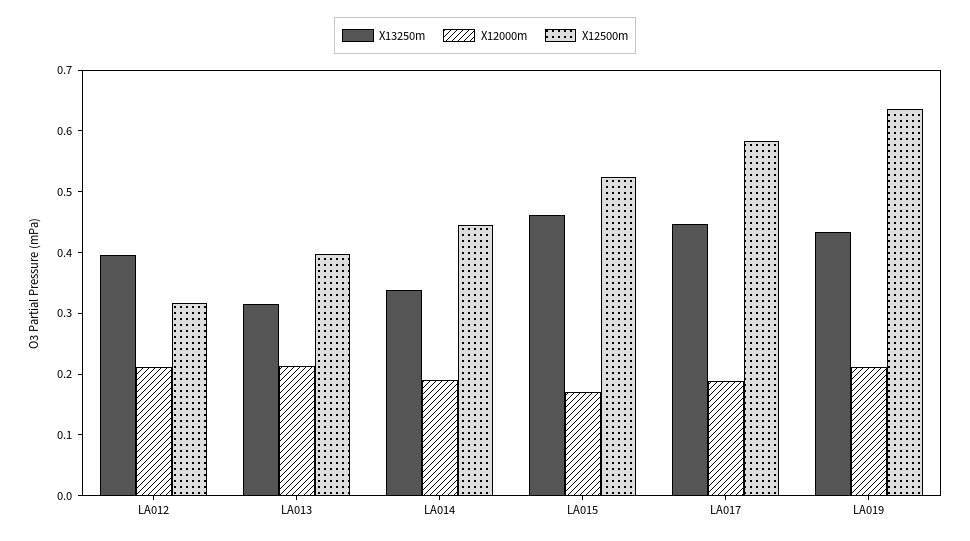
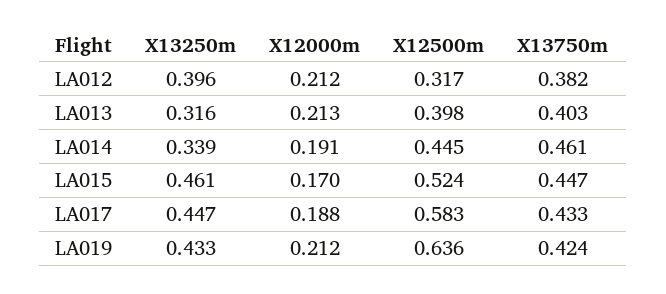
X13750m, LA012: none -> 0.382
X13750m, LA013: none -> 0.403
X13750m, LA014: none -> 0.461
X13750m, LA015: none -> 0.447
X13750m, LA017: none -> 0.433
X13750m, LA019: none -> 0.424

